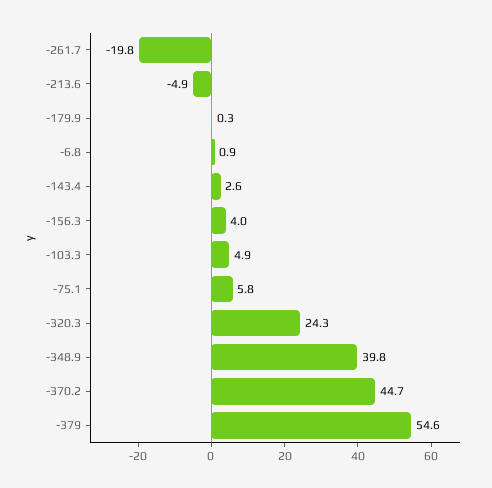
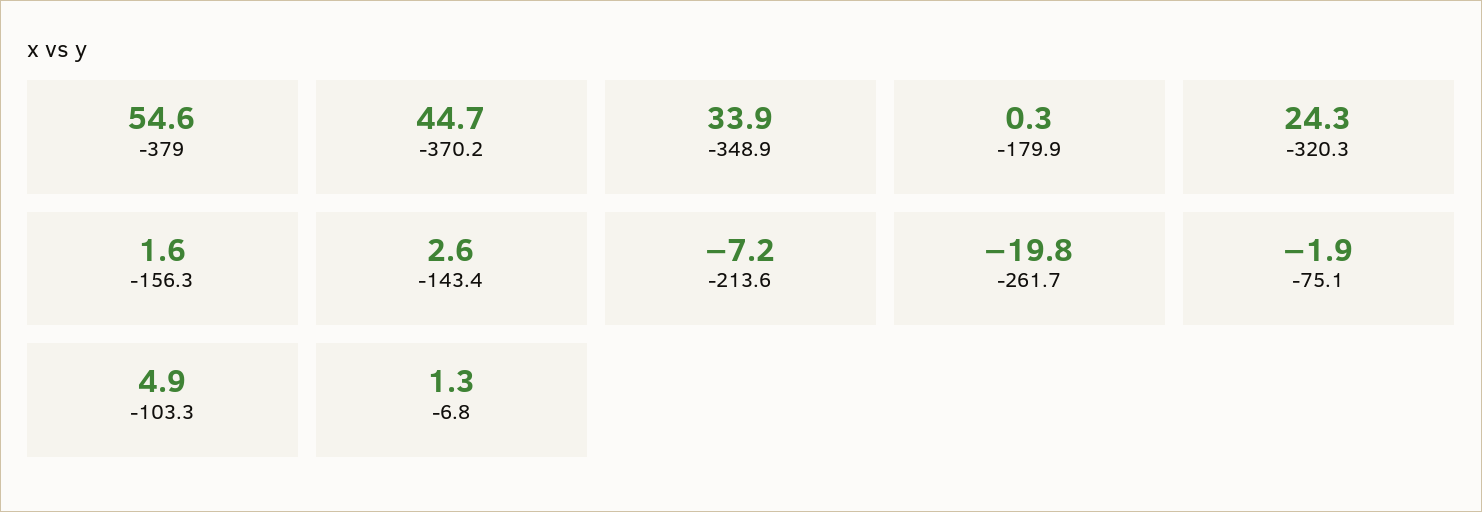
-213.6: -4.9 -> -7.2
-6.8: 0.9 -> 1.3
-156.3: 4 -> 1.6
-75.1: 5.8 -> -1.9
-348.9: 39.8 -> 33.9

